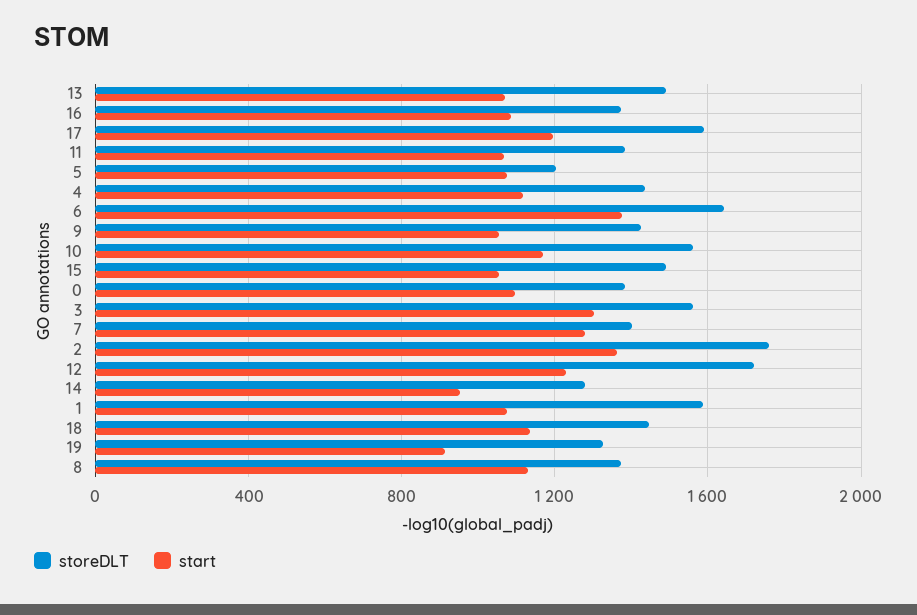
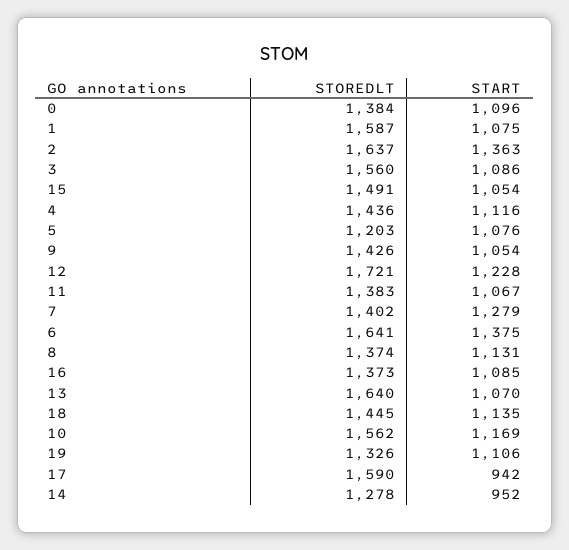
storeDLT, 13: 1500 -> 1640
start, 17: 1200 -> 942
start, 3: 1300 -> 1086
storeDLT, 2: 1750 -> 1637
start, 19: 900 -> 1106

